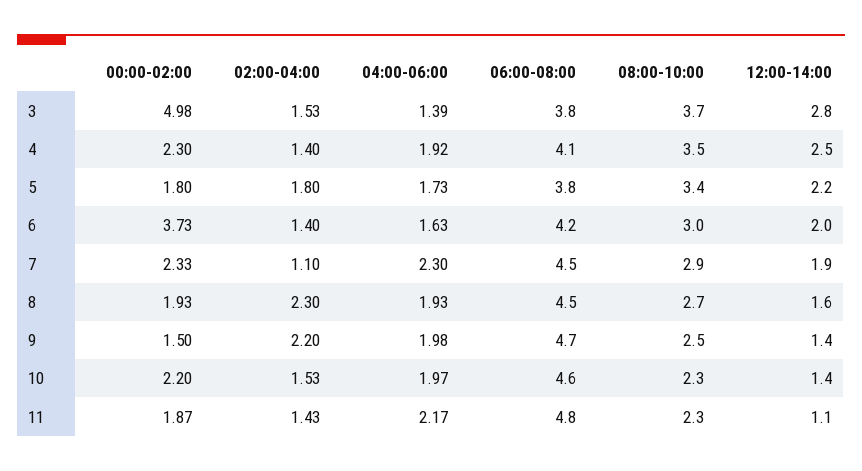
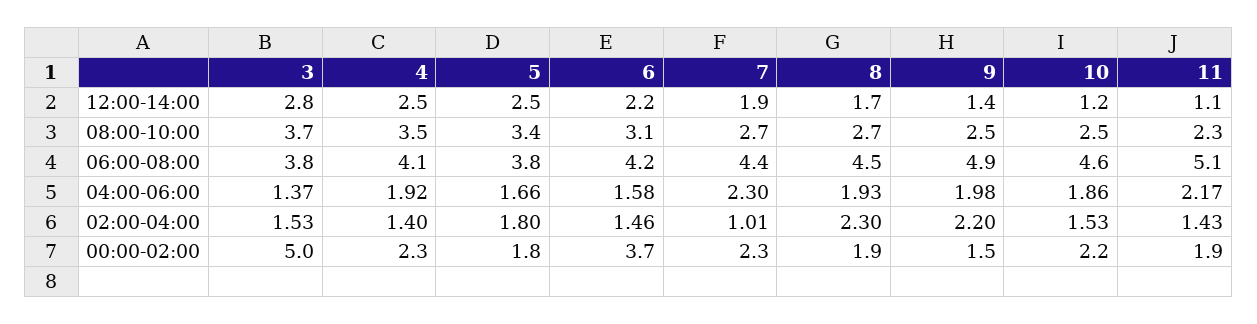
04:00-06:00, 3: 1.39 -> 1.37
04:00-06:00, 5: 1.73 -> 1.66
12:00-14:00, 5: 2.2 -> 2.5
02:00-04:00, 6: 1.4 -> 1.46
04:00-06:00, 6: 1.63 -> 1.58
08:00-10:00, 6: 3 -> 3.1
12:00-14:00, 6: 2 -> 2.2
02:00-04:00, 7: 1.1 -> 1.01
06:00-08:00, 7: 4.5 -> 4.4
08:00-10:00, 7: 2.9 -> 2.7
12:00-14:00, 8: 1.6 -> 1.7
06:00-08:00, 9: 4.7 -> 4.9
04:00-06:00, 10: 1.97 -> 1.86
08:00-10:00, 10: 2.3 -> 2.5
12:00-14:00, 10: 1.4 -> 1.2
06:00-08:00, 11: 4.8 -> 5.1

